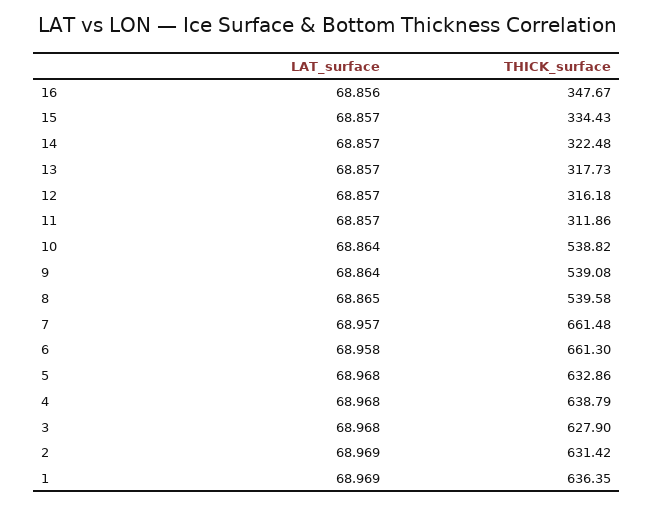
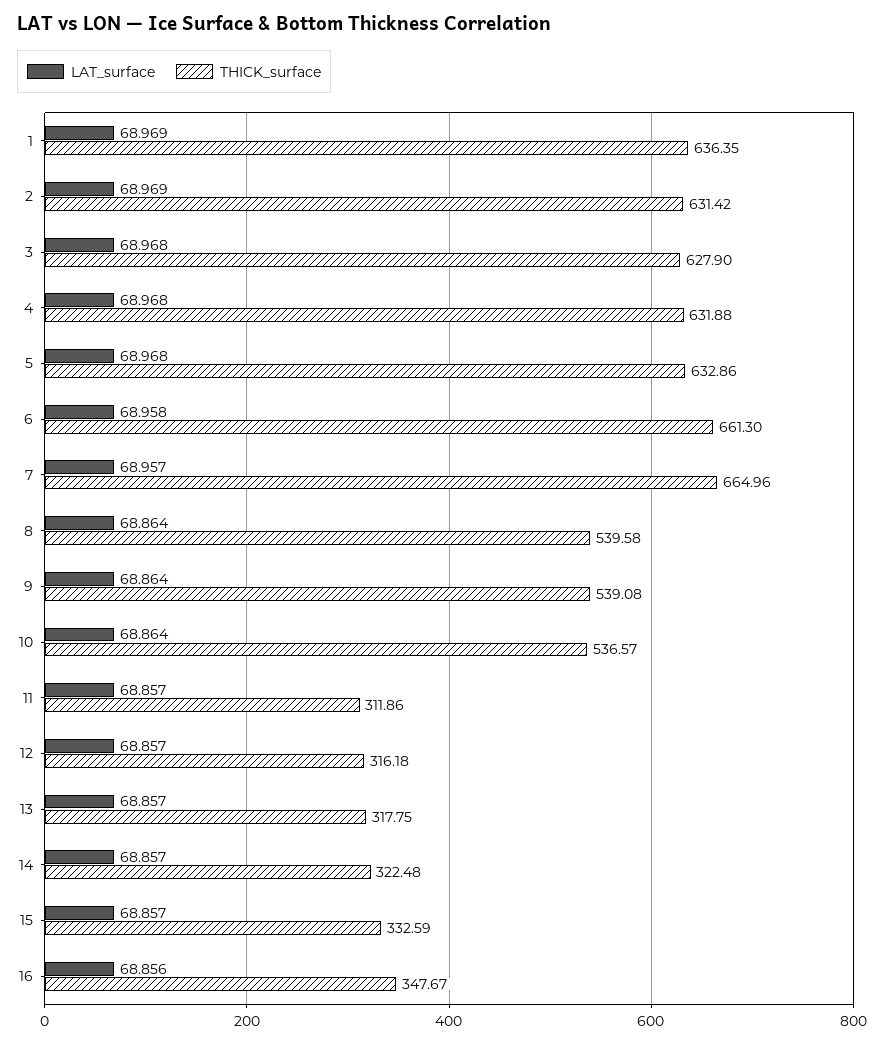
THICK_surface, 15: 334.43 -> 332.59
THICK_surface, 13: 317.73 -> 317.75
THICK_surface, 10: 538.82 -> 536.57
LAT_surface, 8: 68.865 -> 68.864
THICK_surface, 7: 661.48 -> 664.96
THICK_surface, 4: 638.79 -> 631.88

